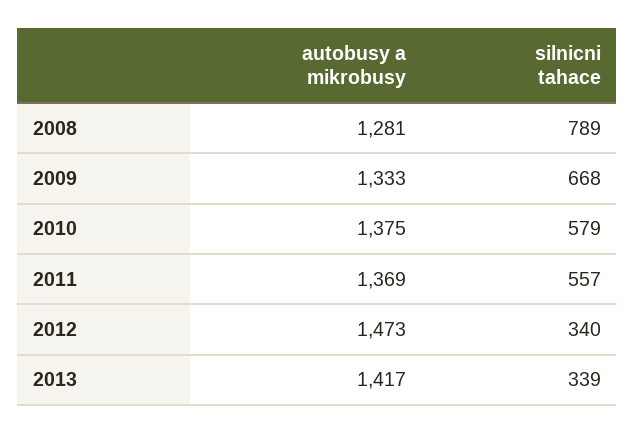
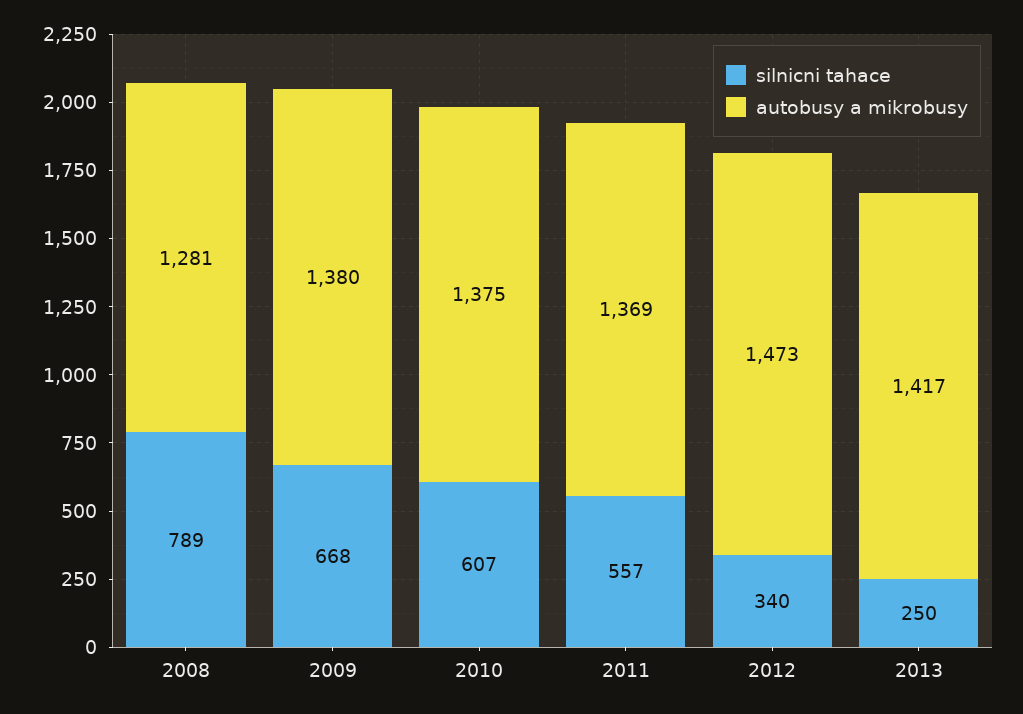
autobusy a mikrobusy, 2009: 1333 -> 1380
silnicni tahace, 2010: 579 -> 607
silnicni tahace, 2013: 339 -> 250

